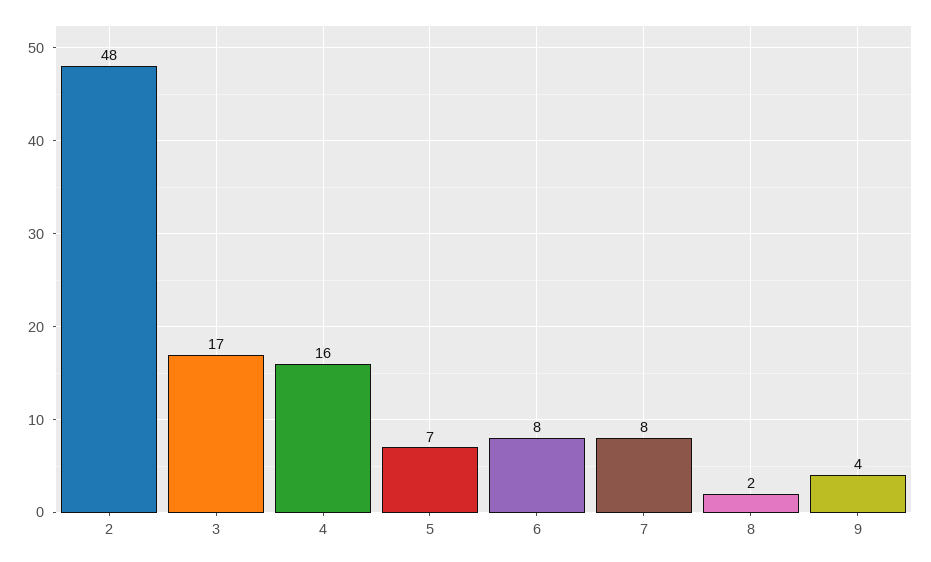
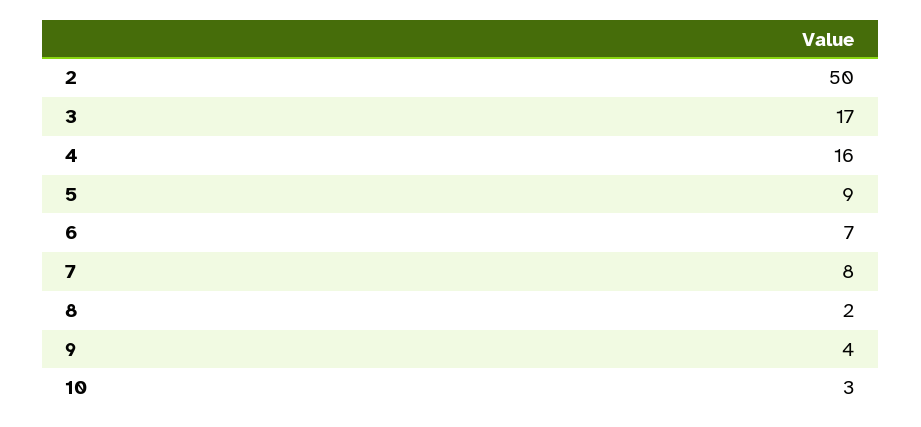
2: 48 -> 50
5: 7 -> 9
6: 8 -> 7
10: none -> 3

